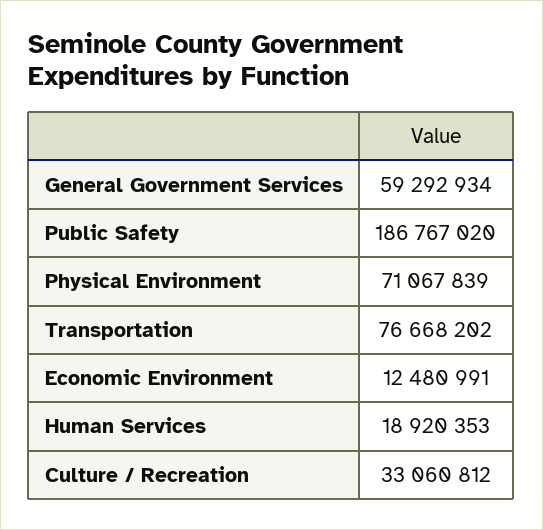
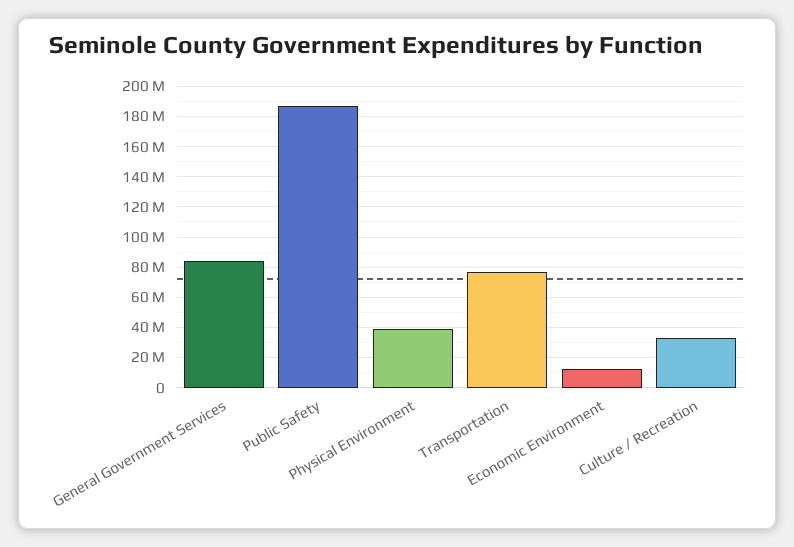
General Government Services: 59292934 -> 85000000
Physical Environment: 71067839 -> 40000000
Human Services: 18920353 -> none

